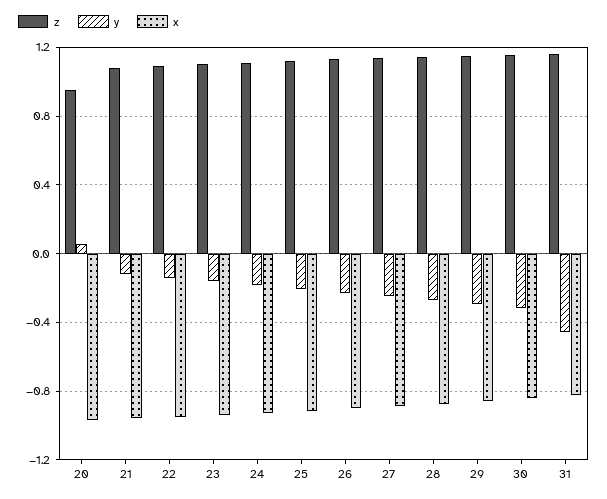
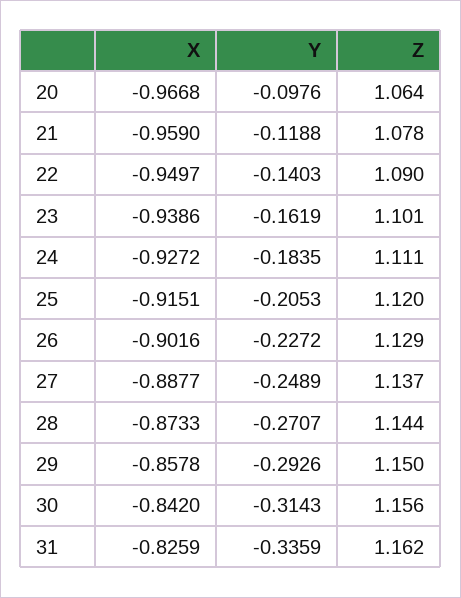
z, 20: 0.95 -> 1.064
y, 20: 0.05 -> -0.0976
y, 31: -0.45 -> -0.3359

